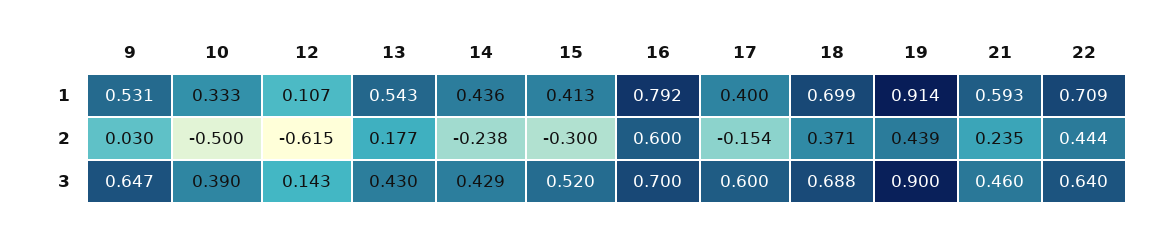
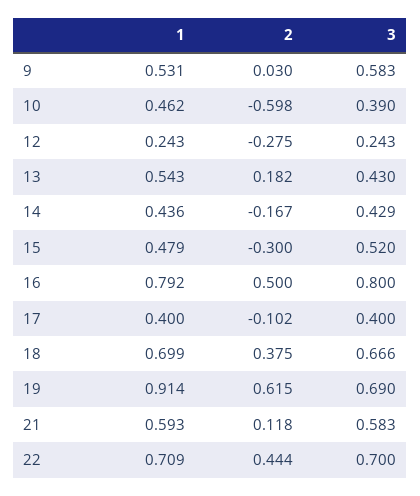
10, 1: 0.333 -> 0.462
12, 1: 0.107 -> 0.243
15, 1: 0.413 -> 0.479
10, 2: -0.5 -> -0.598
12, 2: -0.615 -> -0.275
13, 2: 0.177 -> 0.182
14, 2: -0.238 -> -0.167
16, 2: 0.6 -> 0.5
17, 2: -0.154 -> -0.102
18, 2: 0.371 -> 0.375
19, 2: 0.439 -> 0.615
21, 2: 0.235 -> 0.118
9, 3: 0.647 -> 0.583
12, 3: 0.143 -> 0.243
16, 3: 0.7 -> 0.8
17, 3: 0.6 -> 0.4
18, 3: 0.688 -> 0.666
19, 3: 0.9 -> 0.69
21, 3: 0.46 -> 0.583
22, 3: 0.64 -> 0.7

